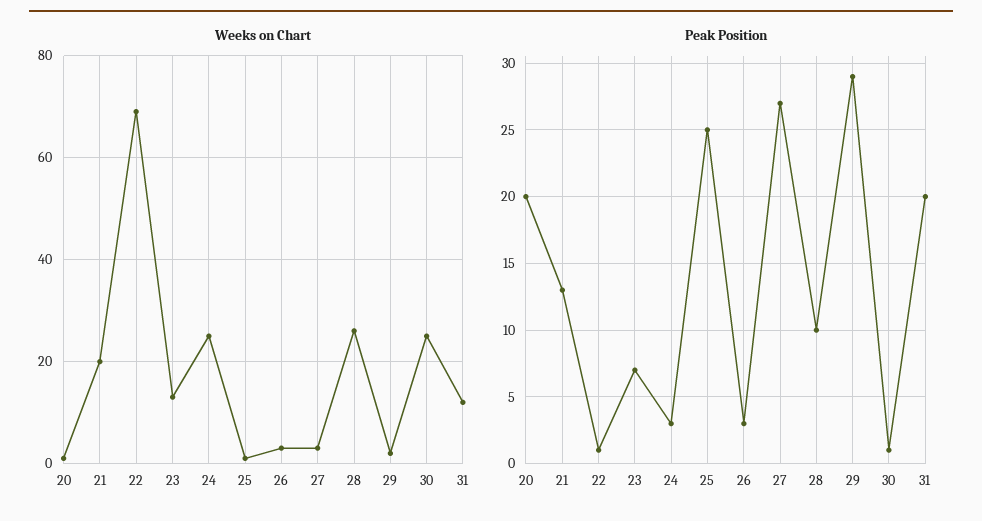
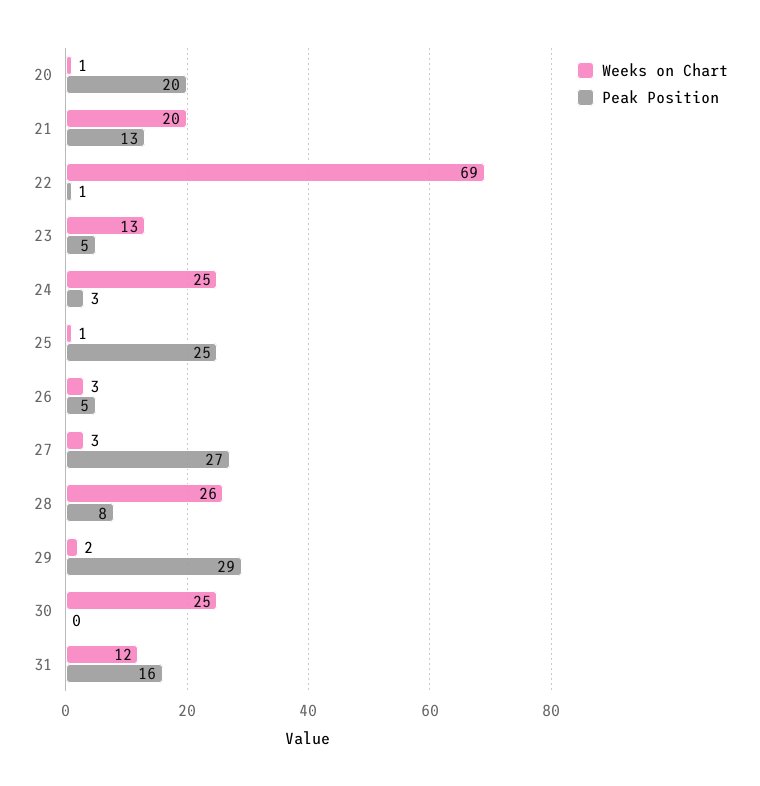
Peak Position, 23: 7 -> 5
Peak Position, 26: 3 -> 5
Peak Position, 28: 10 -> 8
Peak Position, 30: 1 -> 0
Peak Position, 31: 20 -> 16

